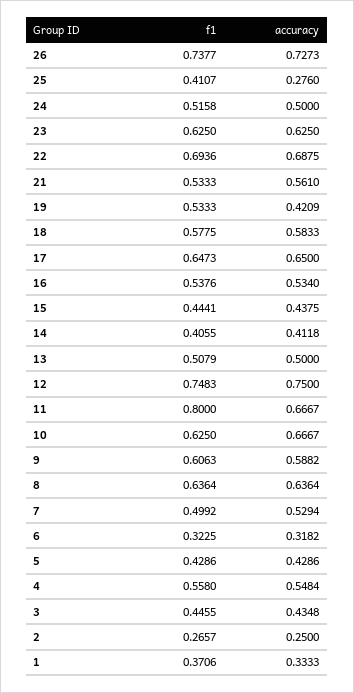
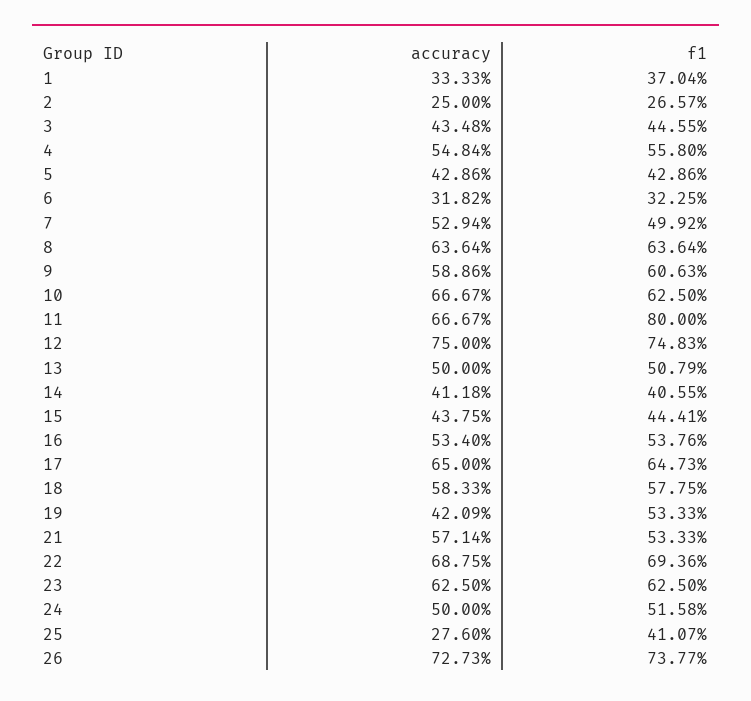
accuracy, 21: 0.561 -> 0.5714
accuracy, 9: 0.5882 -> 0.5886
f1, 1: 0.3706 -> 0.3704

